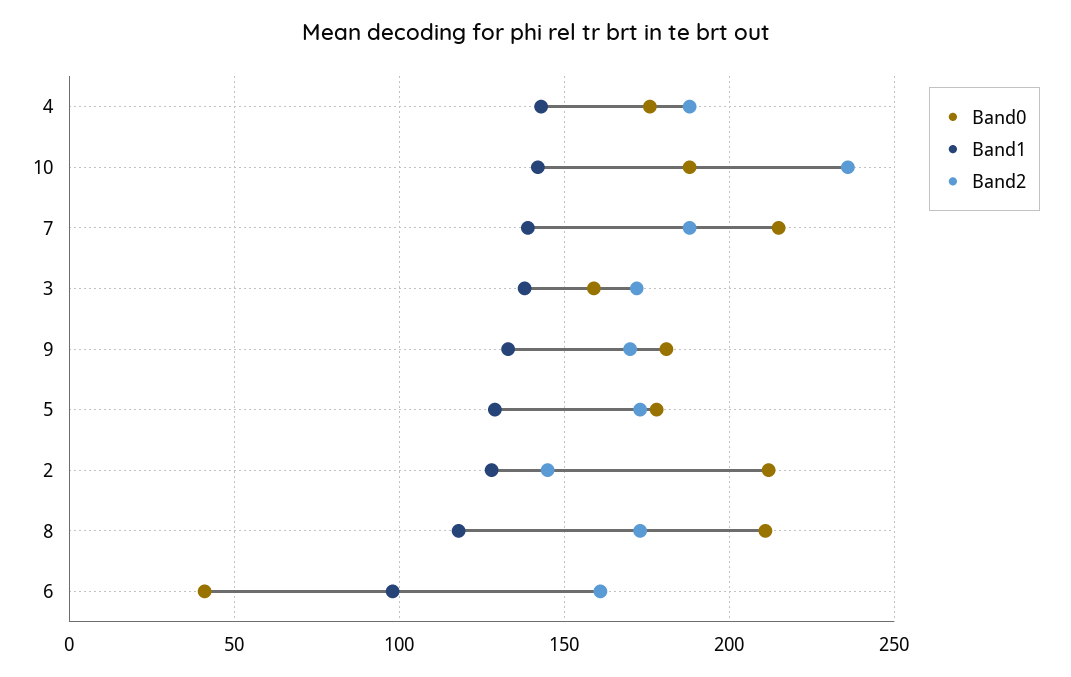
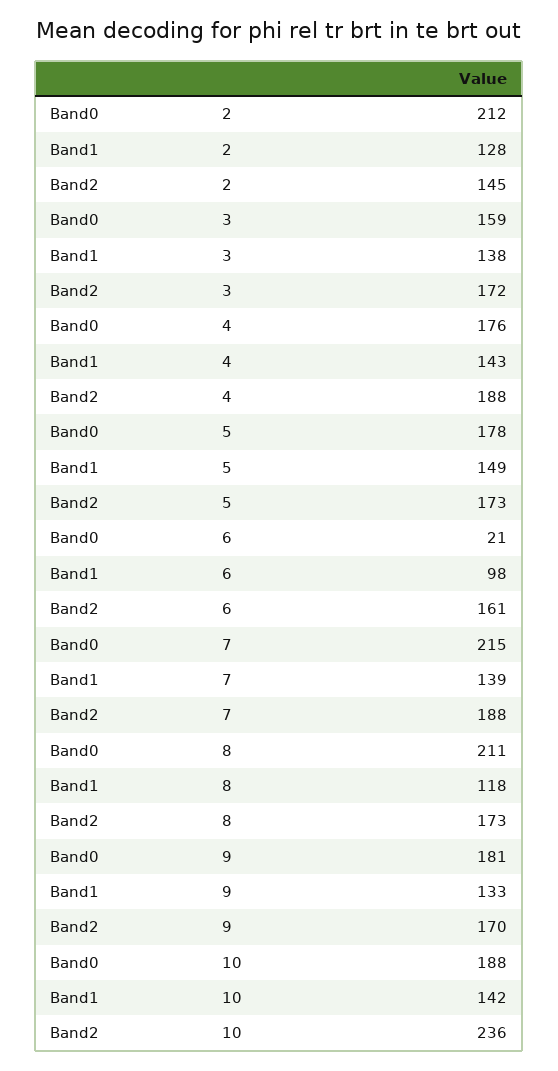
Band1, 5: 130 -> 149
Band0, 6: 40 -> 21

